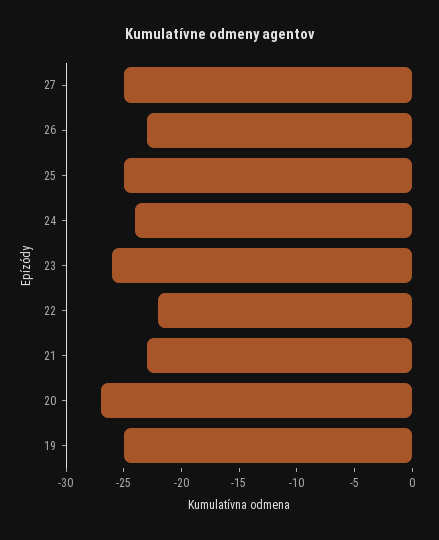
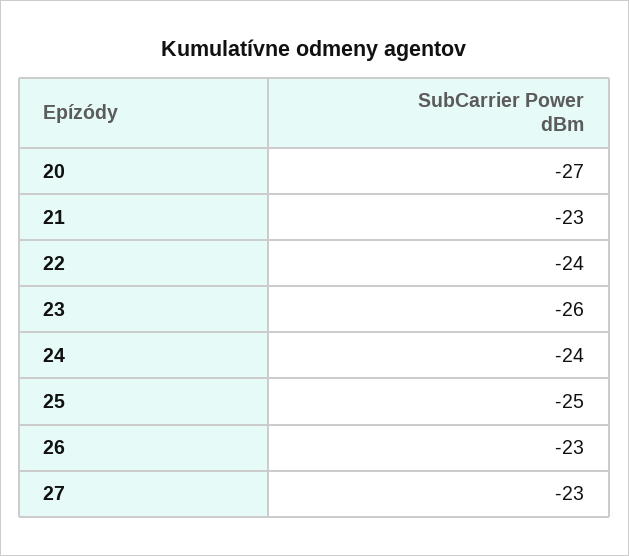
27: -25 -> -23
22: -22 -> -24
19: -25 -> none

